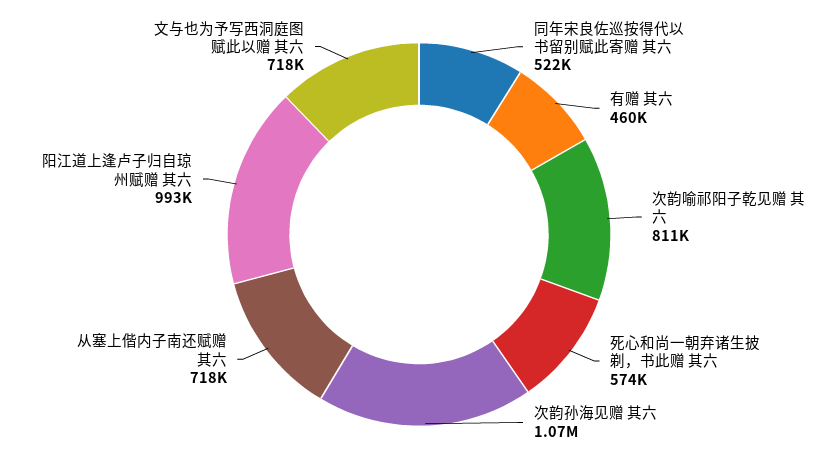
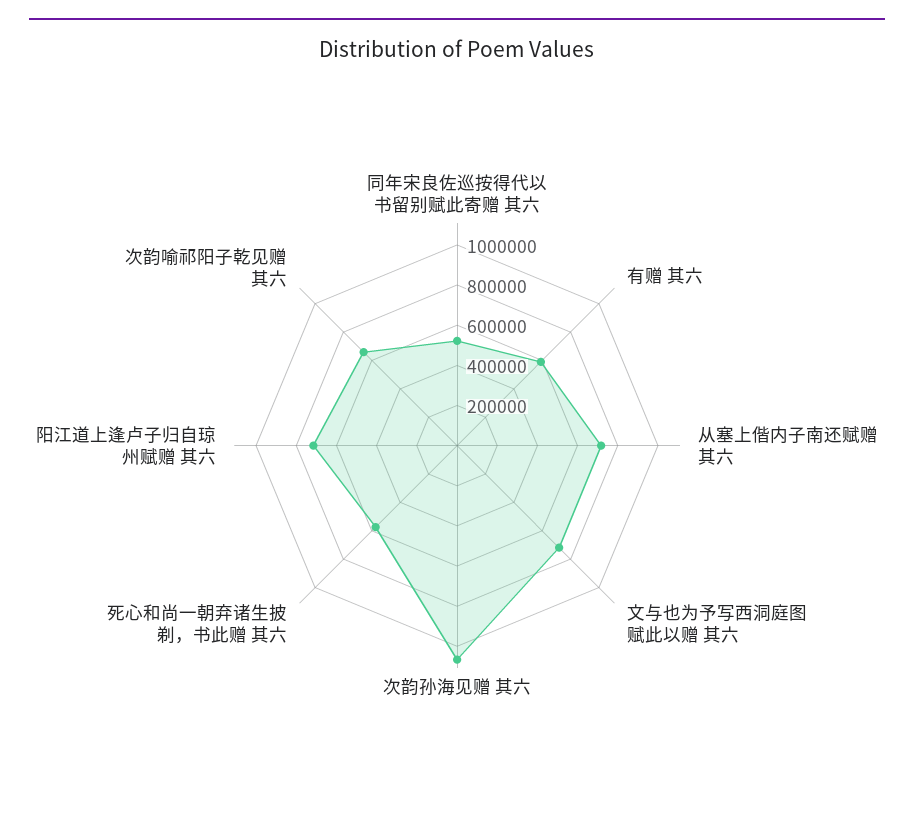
有赠 其六: 460000 -> 600000
次韵喻祁阳子乾见赠 其六: 811000 -> 650000
阳江道上逢卢子归自琼州赋赠 其六: 993000 -> 700000

